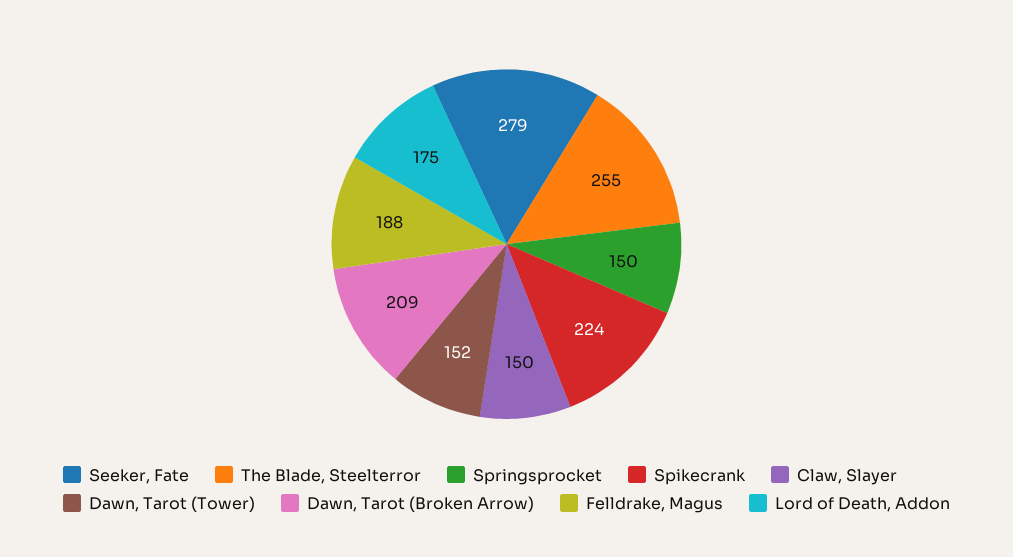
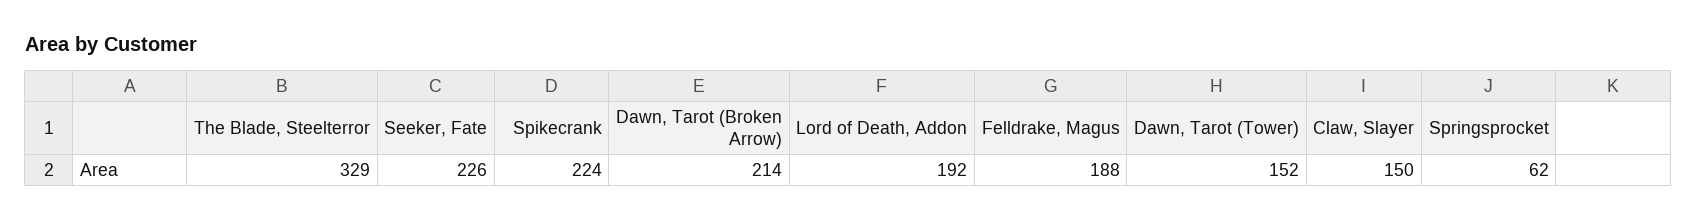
Seeker, Fate: 279 -> 226
The Blade, Steelterror: 255 -> 329
Springsprocket: 150 -> 62
Dawn, Tarot (Broken Arrow): 209 -> 214
Lord of Death, Addon: 175 -> 192

